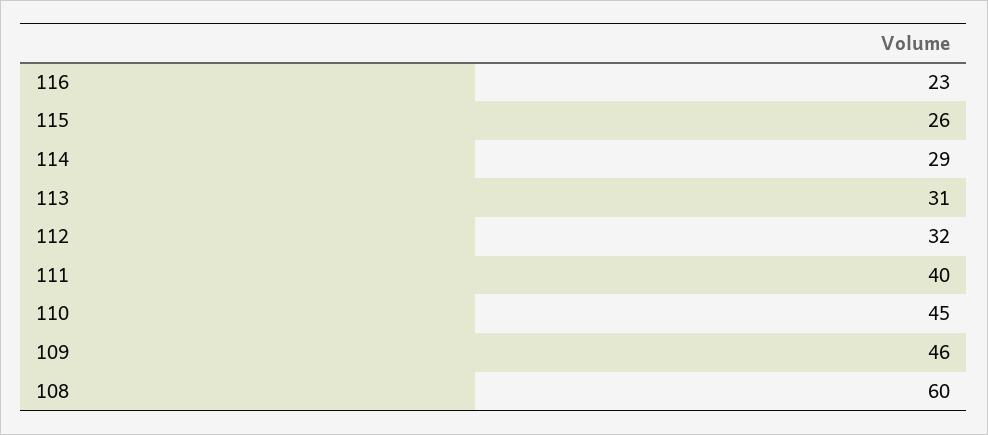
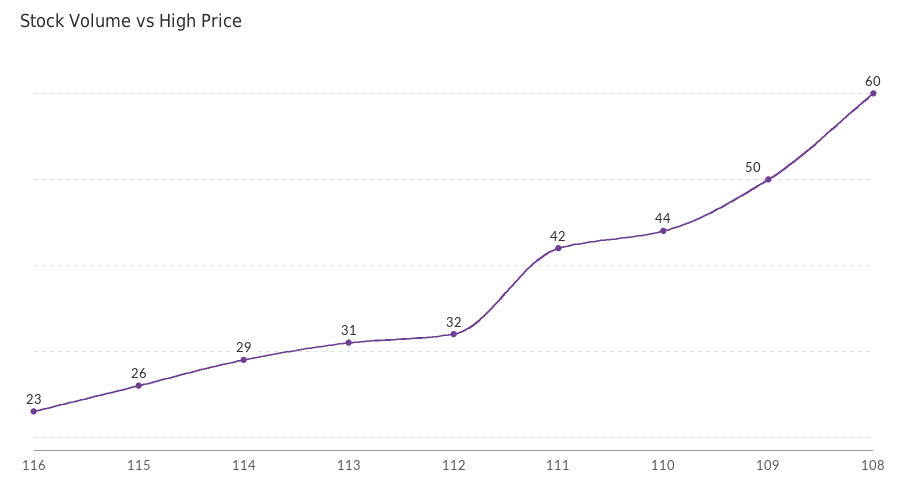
111: 40 -> 42
110: 45 -> 44
109: 46 -> 50

